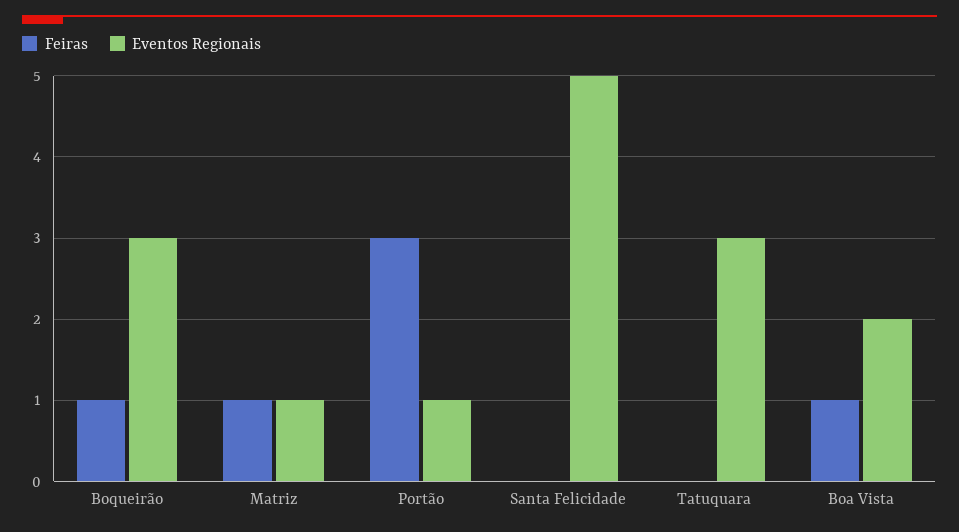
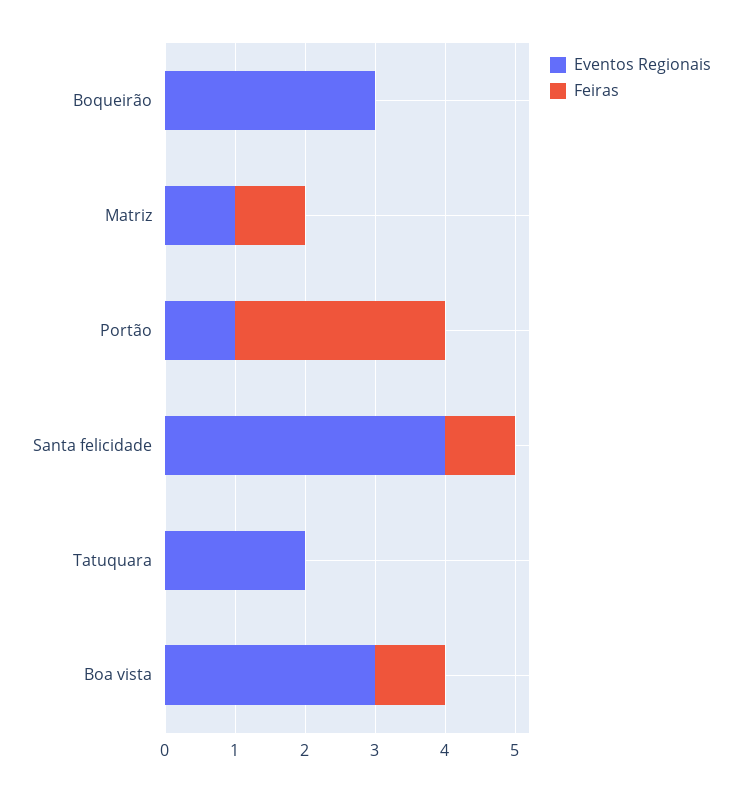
Feiras, Boqueirão: 1 -> 0
Feiras, Santa Felicidade: 0 -> 1
Eventos Regionais, Santa Felicidade: 5 -> 4
Eventos Regionais, Tatuquara: 3 -> 2
Eventos Regionais, Boa Vista: 2 -> 3

